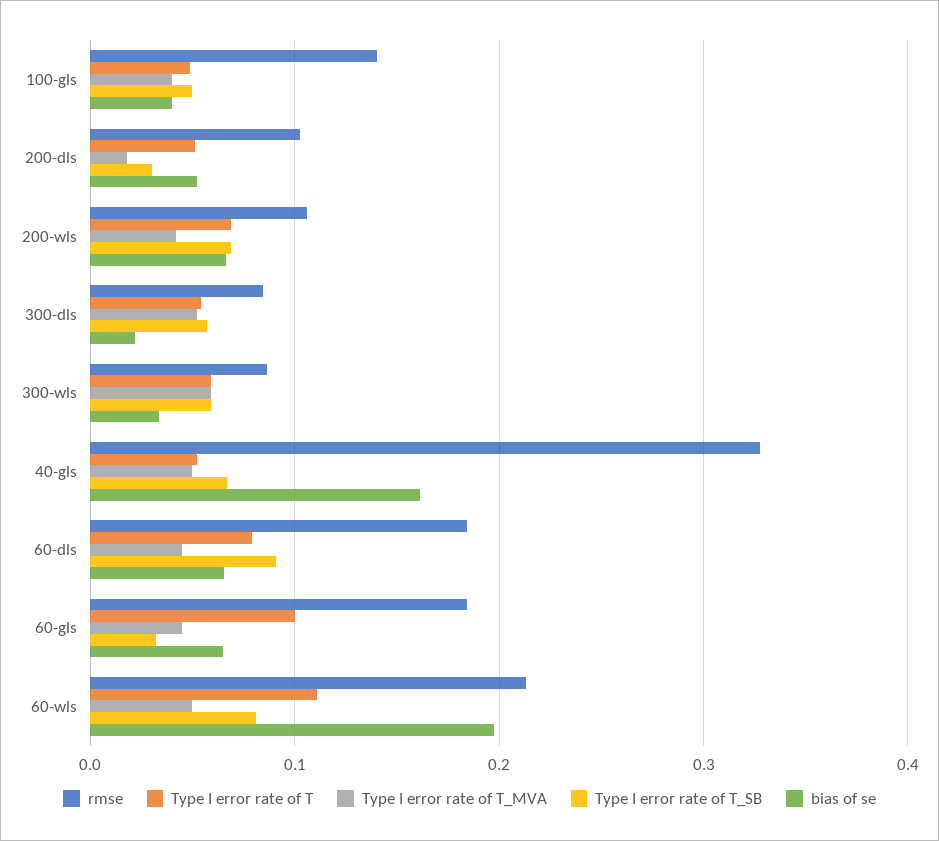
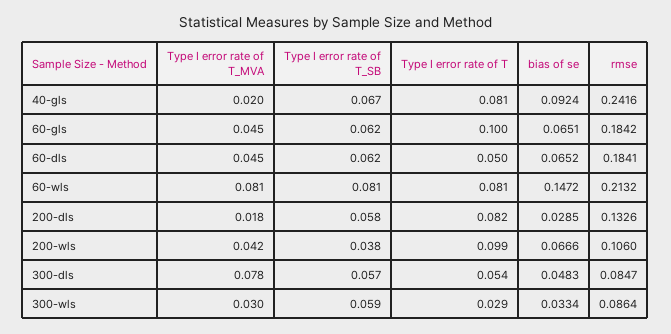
rmse, 100-gls: 0.14 -> none
Type I error rate of T, 100-gls: 0.05 -> none
Type I error rate of T_MVA, 100-gls: 0.04 -> none
Type I error rate of T_SB, 100-gls: 0.05 -> none
bias of se, 100-gls: 0.04 -> none
rmse, 200-dls: 0.1 -> 0.1326
Type I error rate of T, 200-dls: 0.05 -> 0.082
Type I error rate of T_SB, 200-dls: 0.03 -> 0.058
bias of se, 200-dls: 0.05 -> 0.0285
Type I error rate of T, 200-wls: 0.07 -> 0.099
Type I error rate of T_SB, 200-wls: 0.07 -> 0.038
Type I error rate of T_MVA, 300-dls: 0.05 -> 0.078
bias of se, 300-dls: 0.02 -> 0.0483
Type I error rate of T, 300-wls: 0.06 -> 0.029
Type I error rate of T_MVA, 300-wls: 0.06 -> 0.03
rmse, 40-gls: 0.33 -> 0.2416
Type I error rate of T, 40-gls: 0.05 -> 0.081
Type I error rate of T_MVA, 40-gls: 0.05 -> 0.02
bias of se, 40-gls: 0.16 -> 0.0924
Type I error rate of T, 60-dls: 0.08 -> 0.05
Type I error rate of T_SB, 60-dls: 0.09 -> 0.062
Type I error rate of T_SB, 60-gls: 0.03 -> 0.062
Type I error rate of T, 60-wls: 0.11 -> 0.081
Type I error rate of T_MVA, 60-wls: 0.05 -> 0.081
bias of se, 60-wls: 0.2 -> 0.1472

